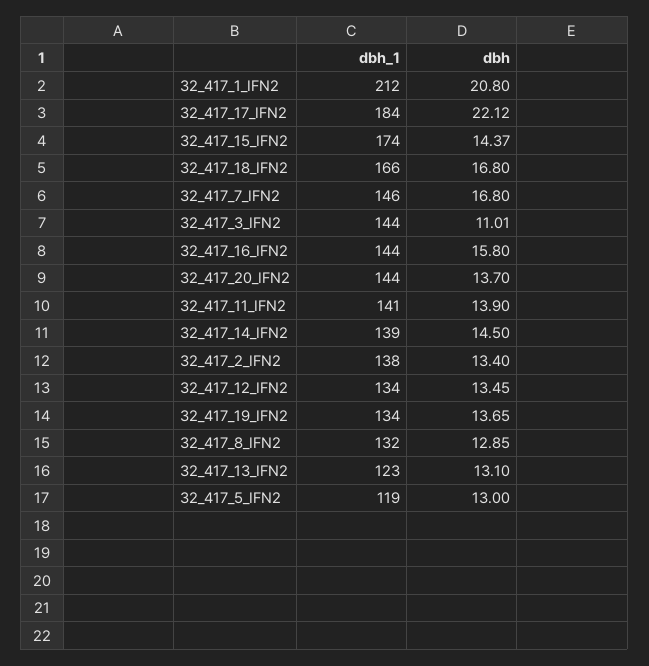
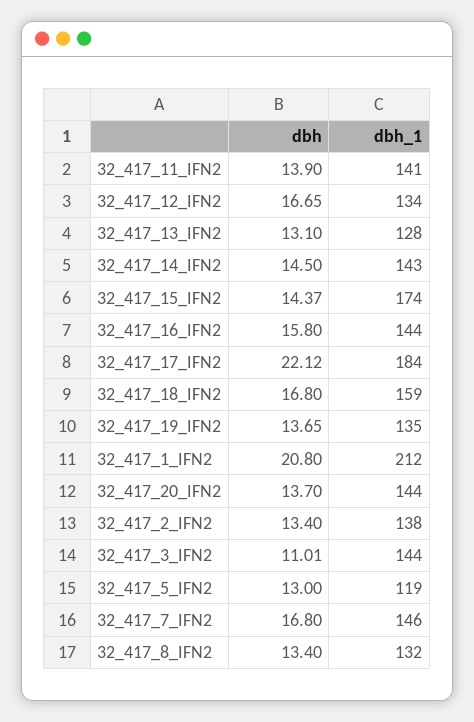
dbh_1, 32_417_18_IFN2: 166 -> 159
dbh_1, 32_417_14_IFN2: 139 -> 143
dbh, 32_417_12_IFN2: 13.45 -> 16.65
dbh_1, 32_417_19_IFN2: 134 -> 135
dbh, 32_417_8_IFN2: 12.85 -> 13.4
dbh_1, 32_417_13_IFN2: 123 -> 128

